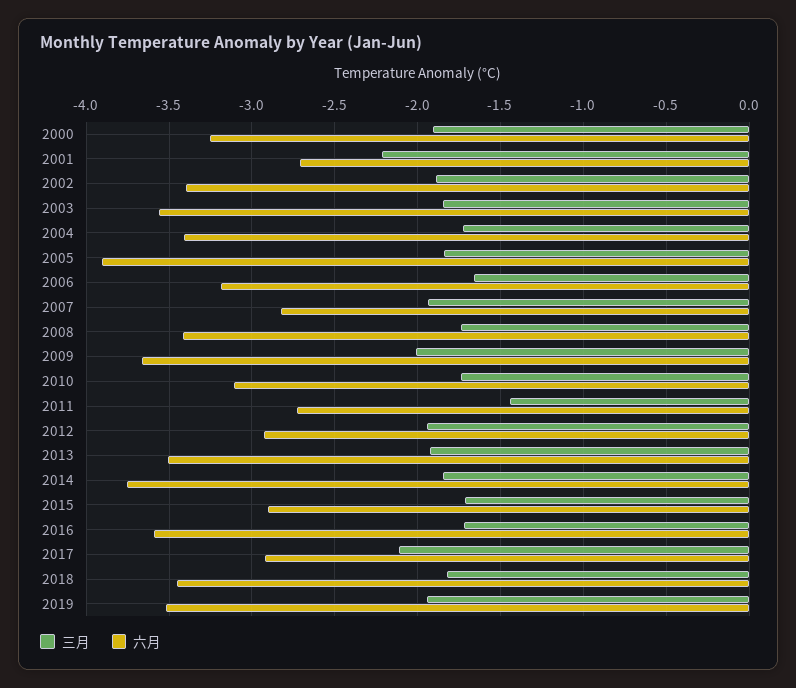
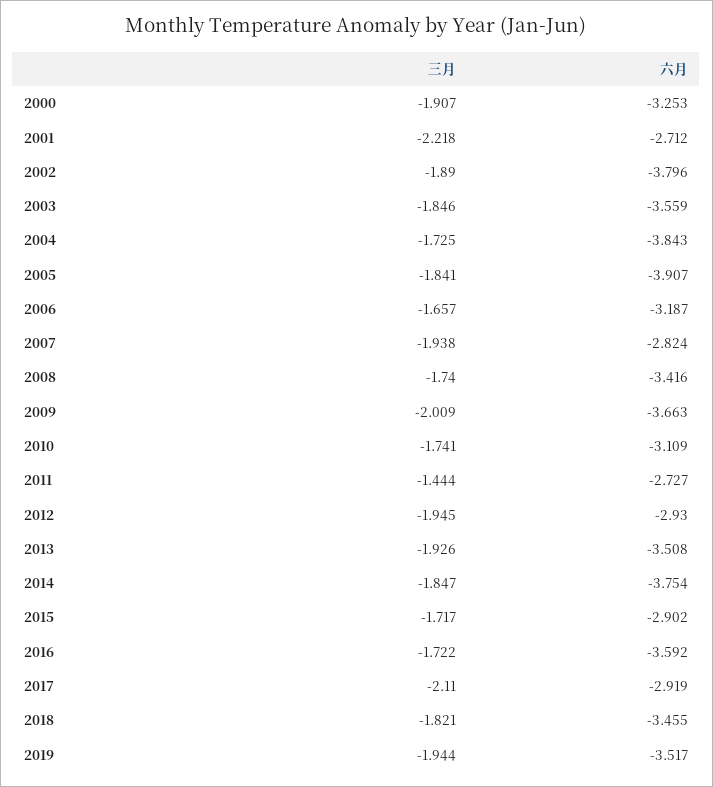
六月, 2002: -3.4 -> -3.796
六月, 2004: -3.4 -> -3.843

